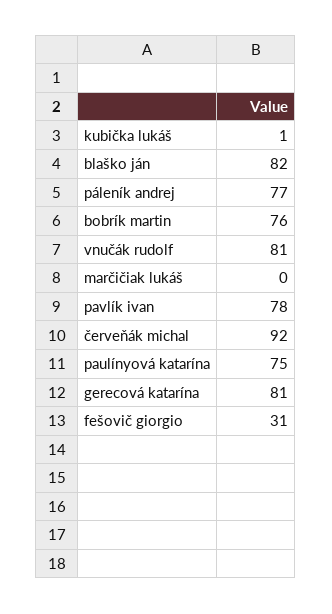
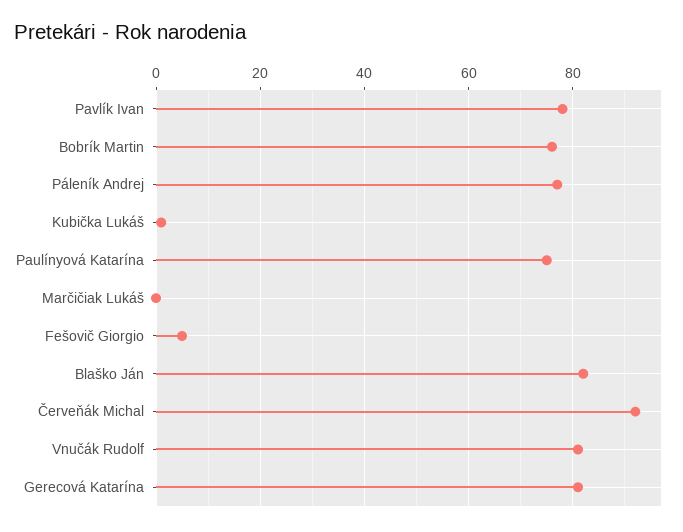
fešovič giorgio: 31 -> 5

